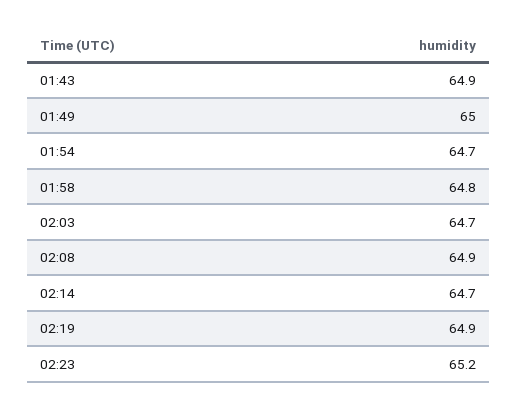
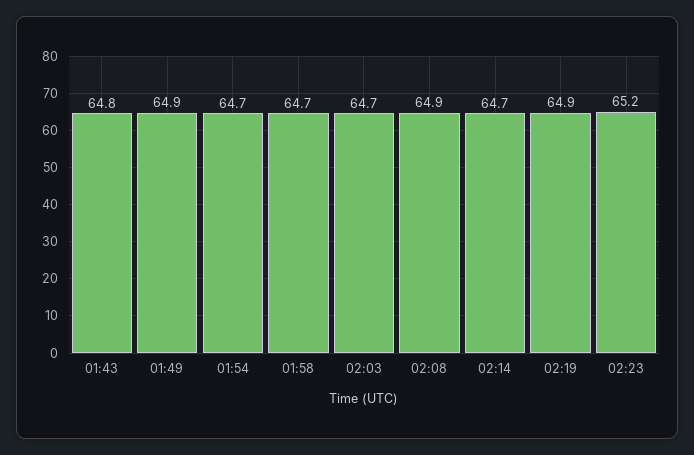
01:43: 64.9 -> 64.8
01:49: 65 -> 64.9
01:58: 64.8 -> 64.7

